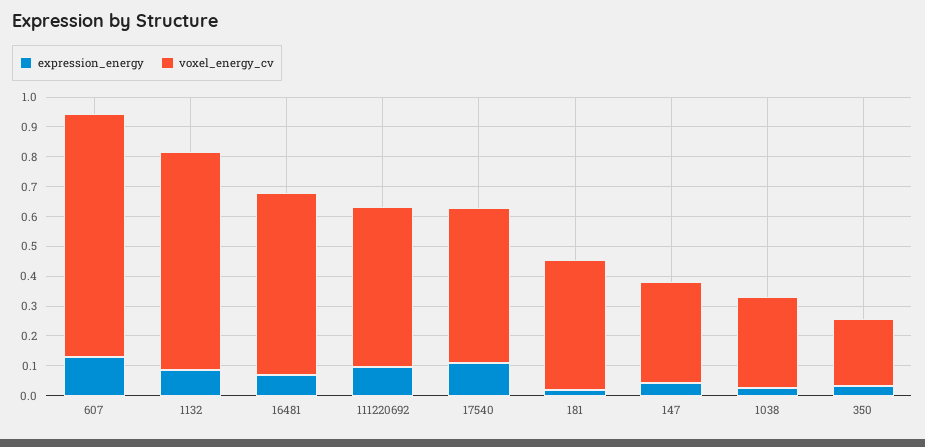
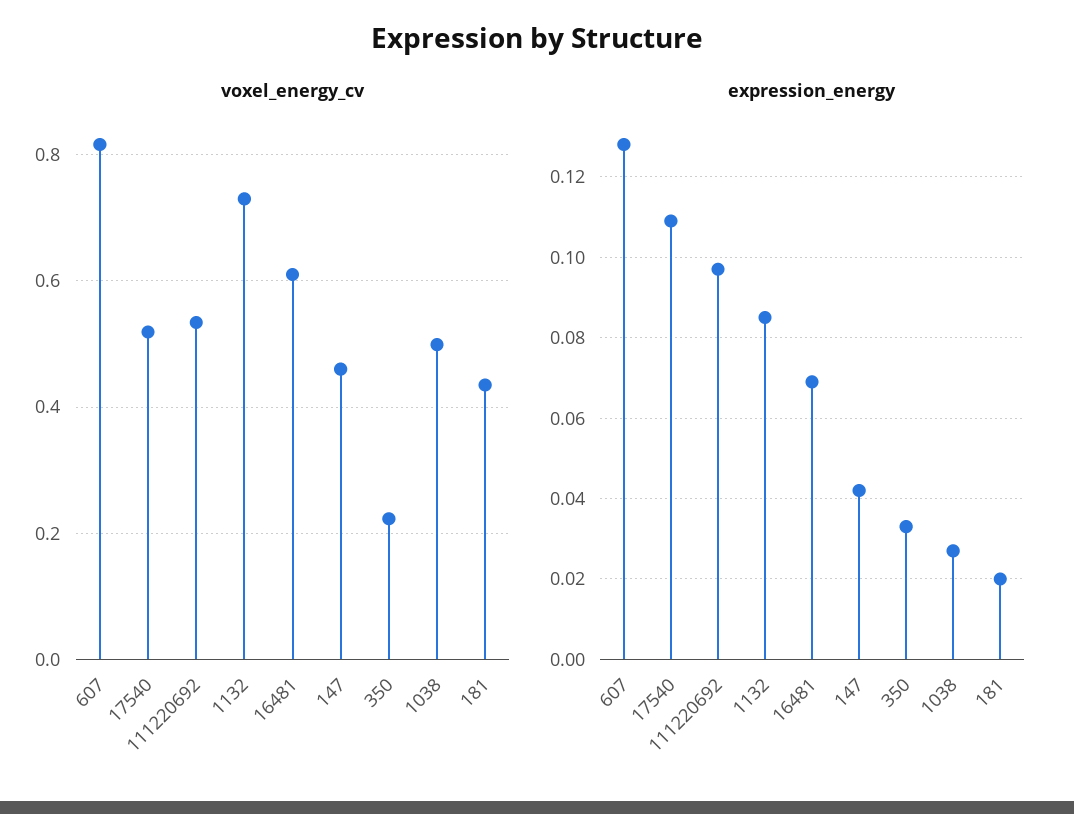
voxel_energy_cv, 147: 0.35 -> 0.46
voxel_energy_cv, 1038: 0.3 -> 0.5

